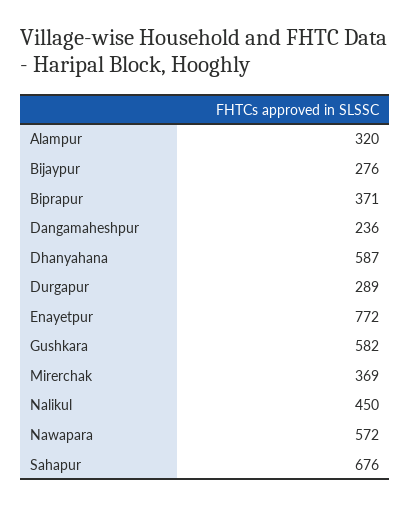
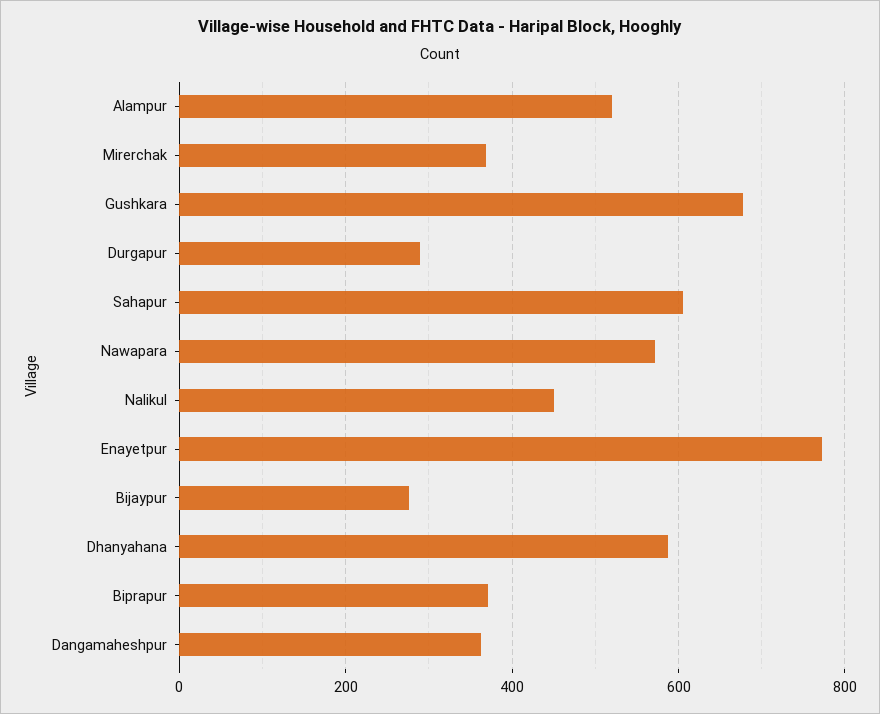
Alampur: 320 -> 520
Dangamaheshpur: 236 -> 360
Gushkara: 582 -> 680
Sahapur: 676 -> 600

